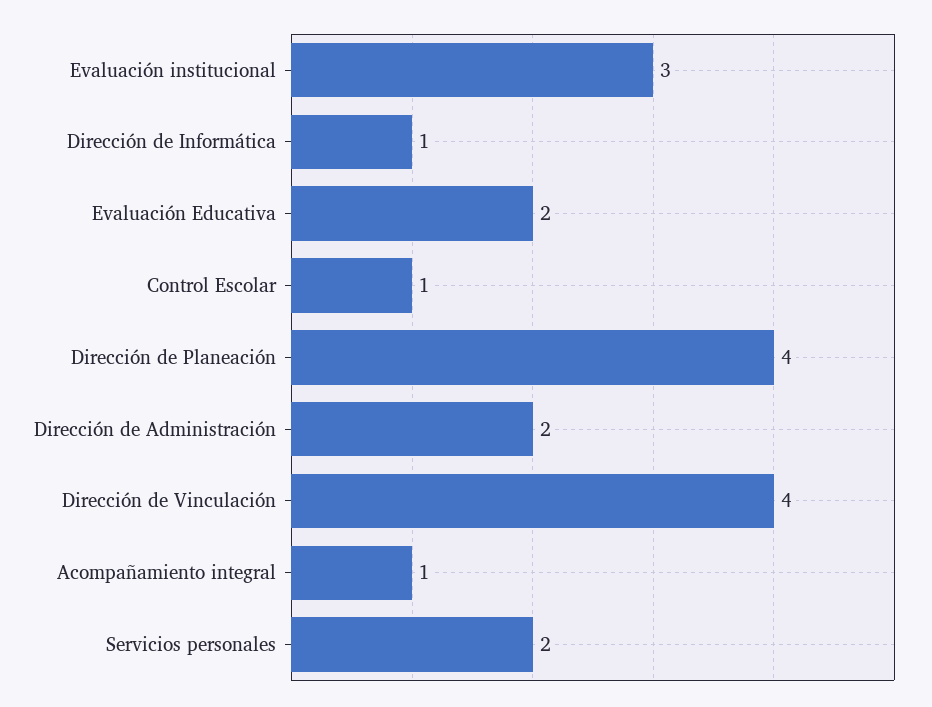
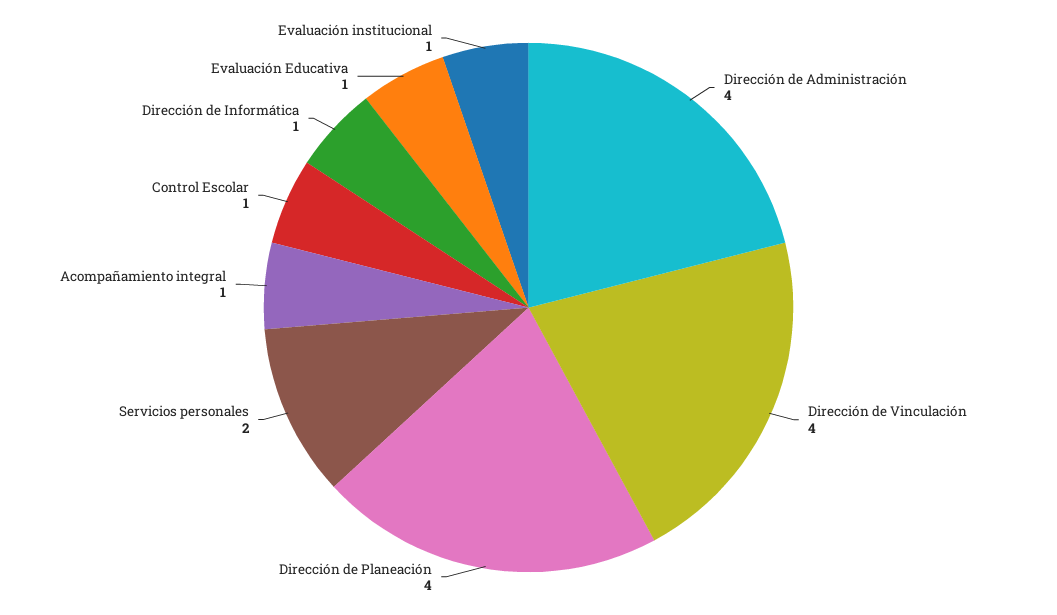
Evaluación institucional: 3 -> 1
Evaluación Educativa: 2 -> 1
Dirección de Administración: 2 -> 4

